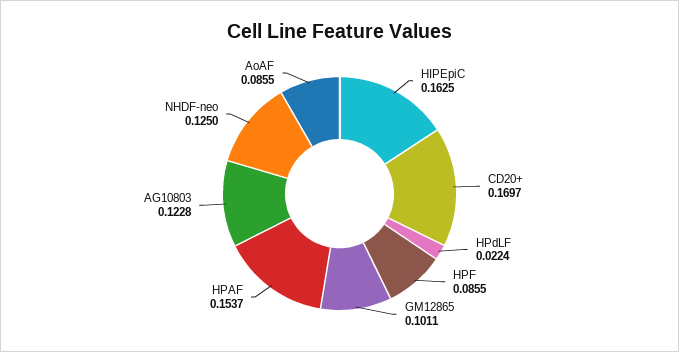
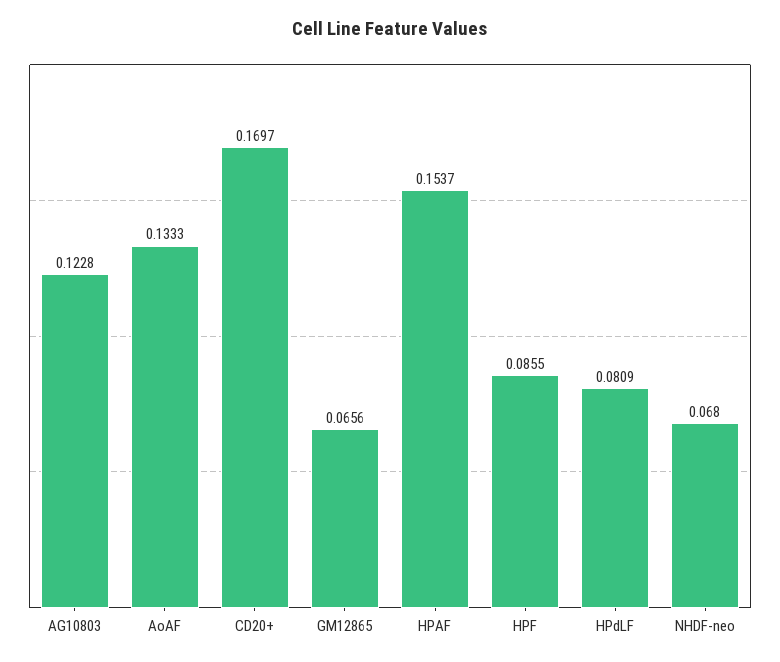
HIPEpiC: 0.1625 -> none
HPdLF: 0.0224 -> 0.0809
GM12865: 0.1011 -> 0.0656
NHDF-neo: 0.125 -> 0.068
AoAF: 0.0855 -> 0.1333

